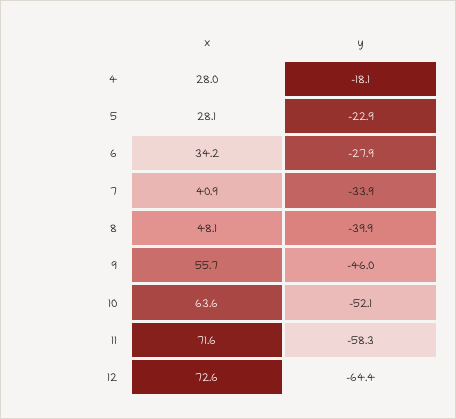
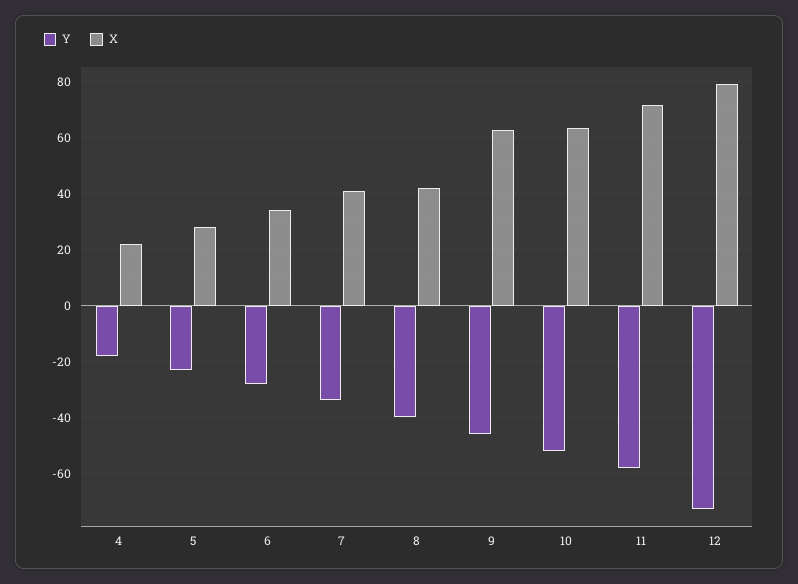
x, 4: 28 -> 22.5
x, 8: 48.1 -> 42.5
x, 9: 55.7 -> 62.5
x, 12: 72.6 -> 80
y, 12: -64.4 -> -72.5

